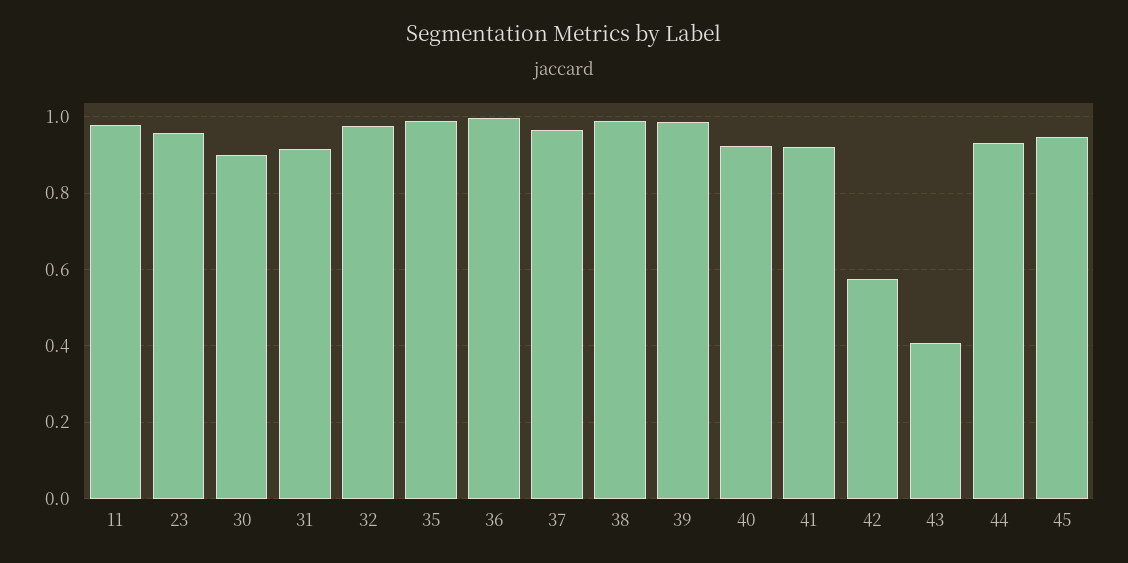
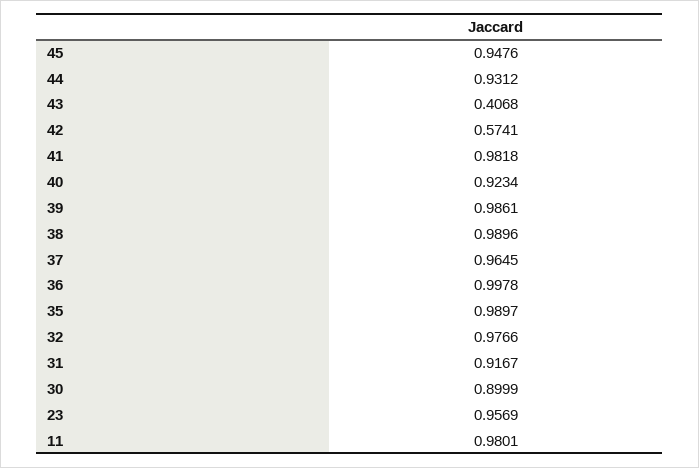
41: 0.92 -> 0.9818

